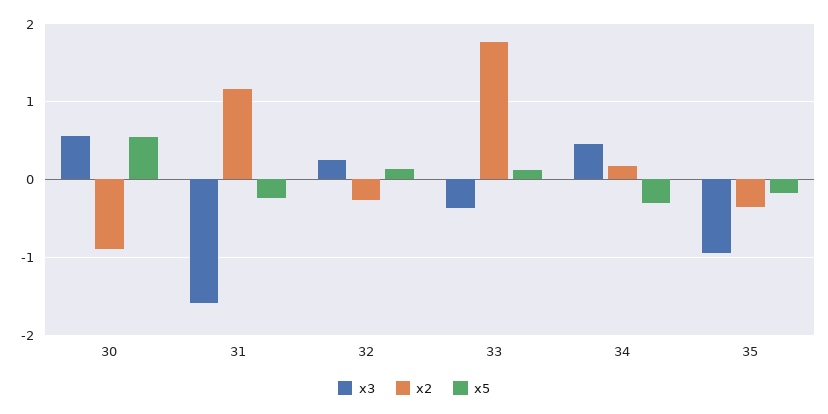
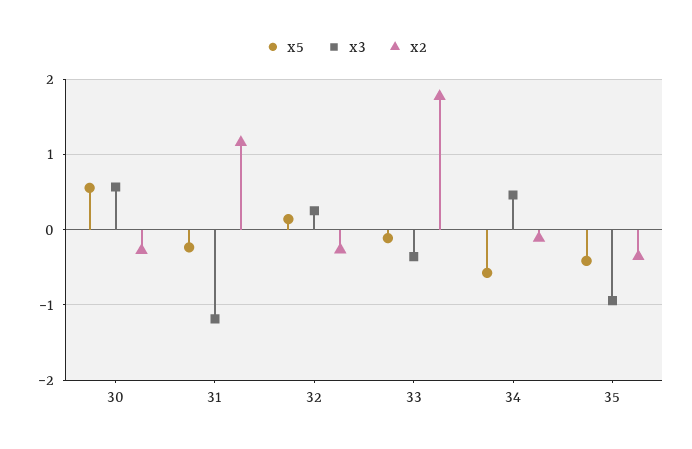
x2, 30: -0.9 -> -0.3
x3, 31: -1.6 -> -1.2
x5, 33: 0.1 -> -0.1
x2, 34: 0.2 -> -0.1
x5, 34: -0.3 -> -0.6
x5, 35: -0.2 -> -0.4

